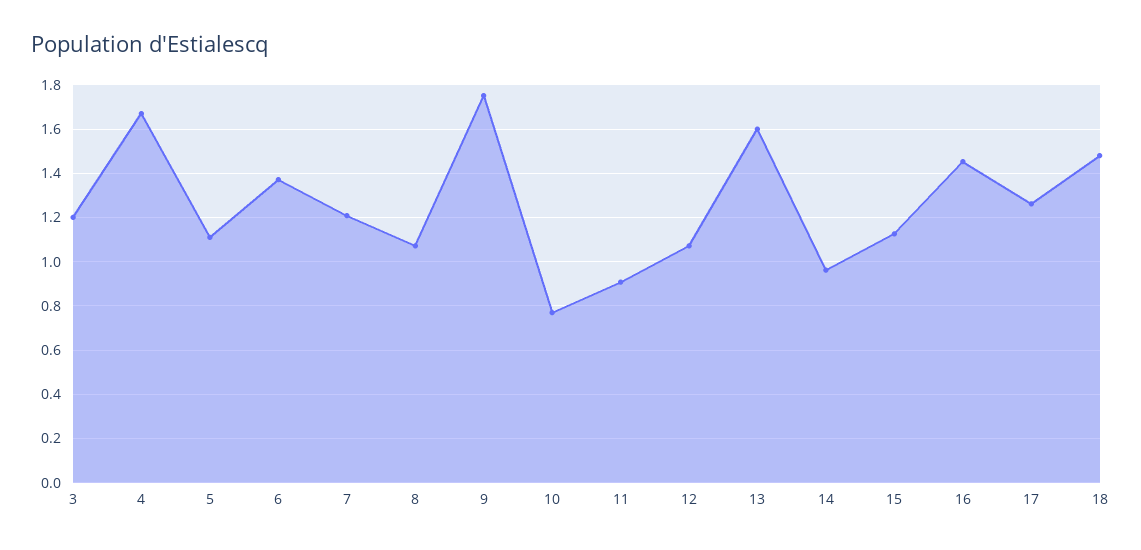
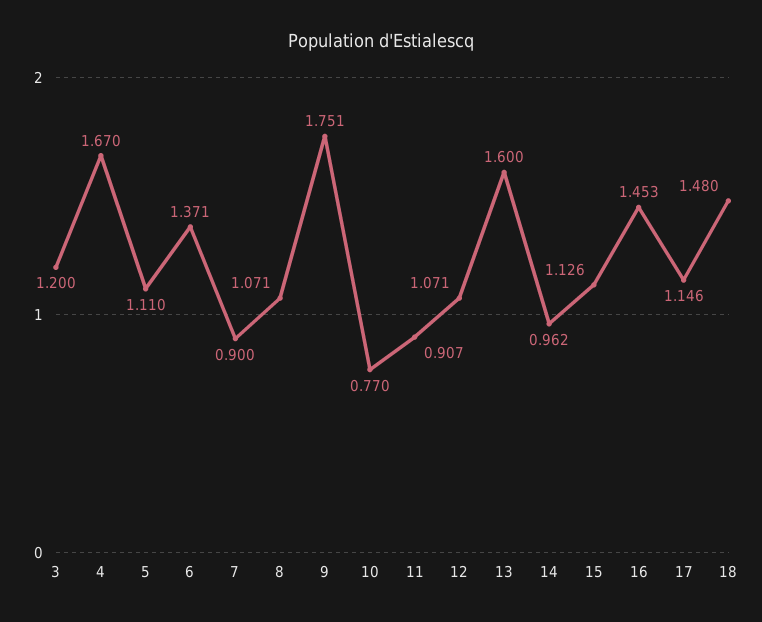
7: 1.2 -> 0.9
17: 1.25 -> 1.146

